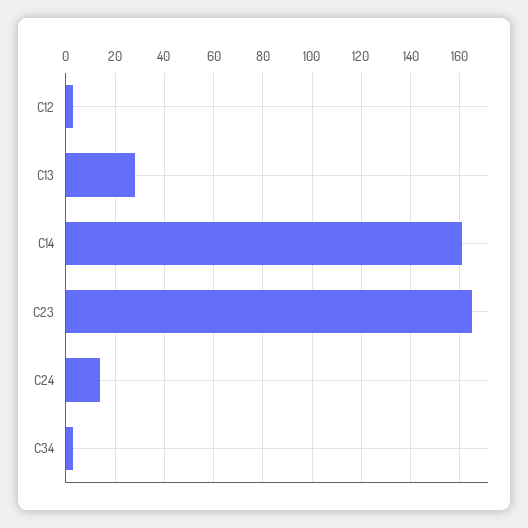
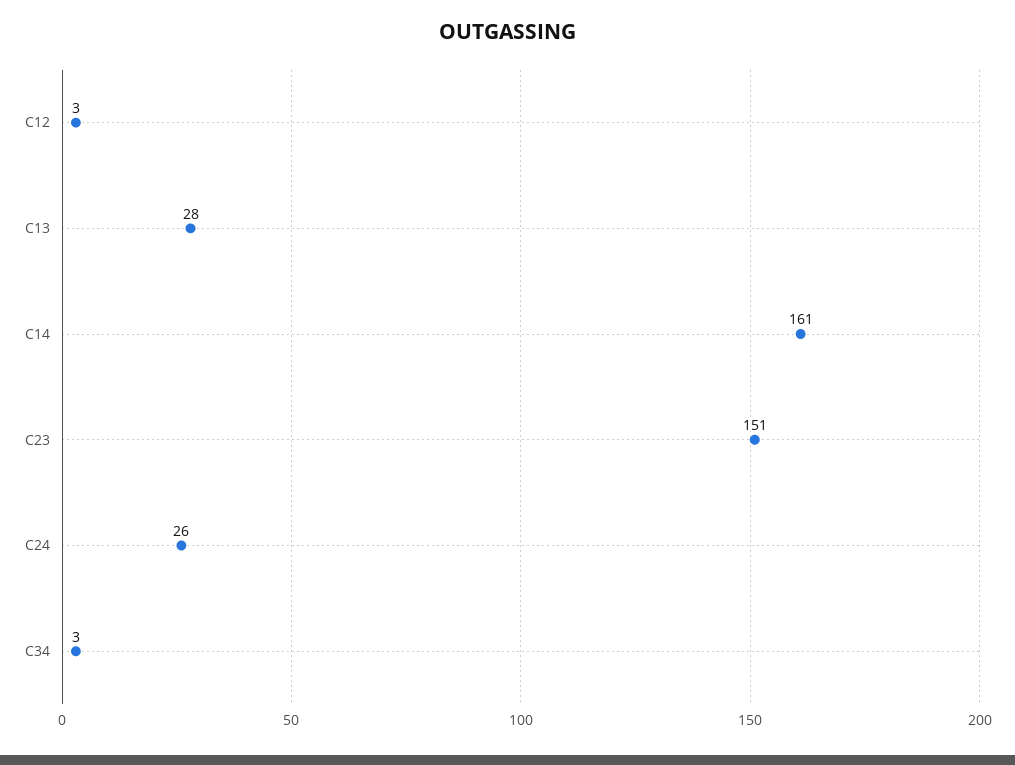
C23: 165 -> 151
C24: 15 -> 26

